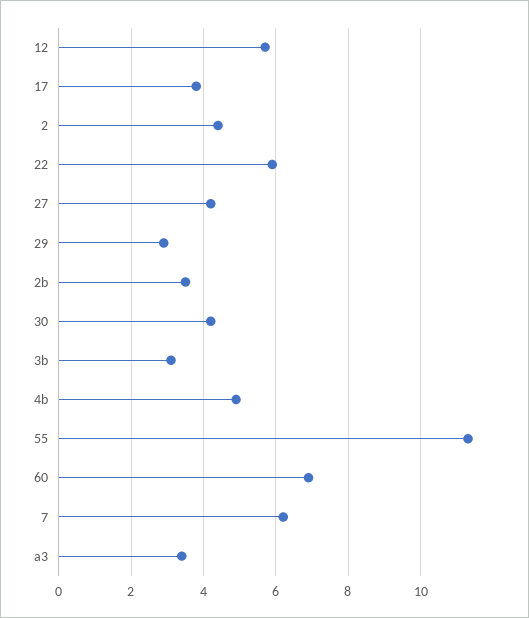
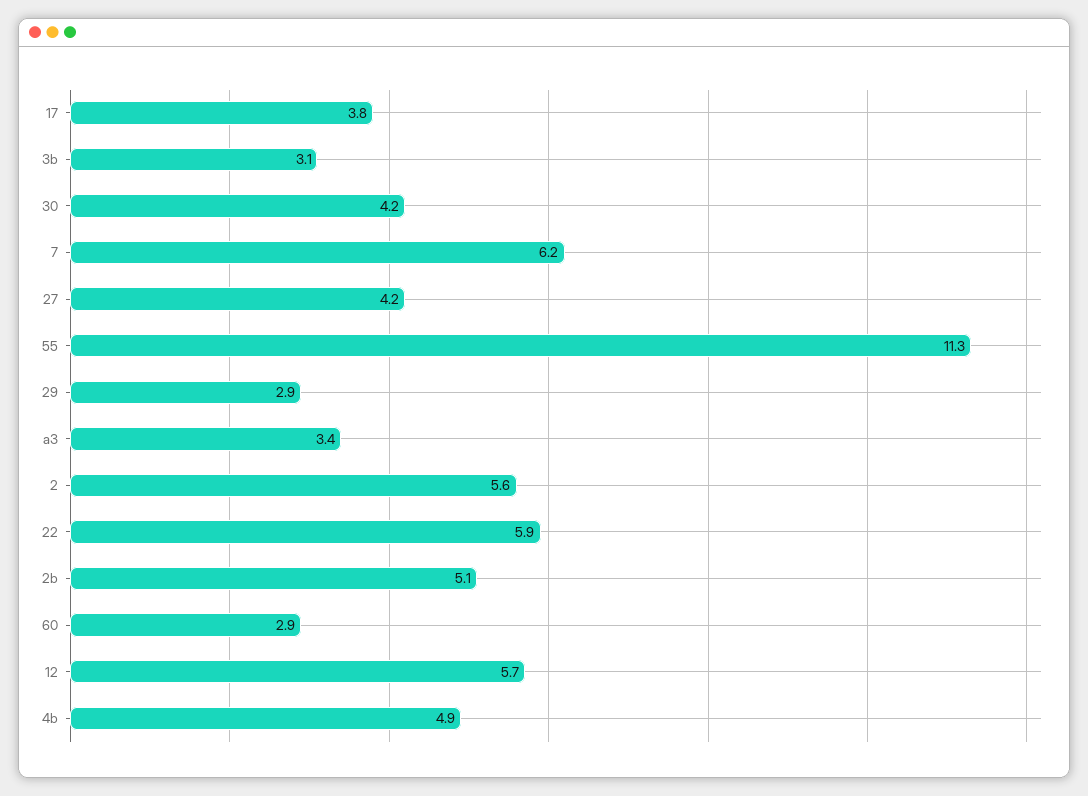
2: 4.5 -> 5.6
2b: 3.5 -> 5.1
60: 7 -> 2.9

